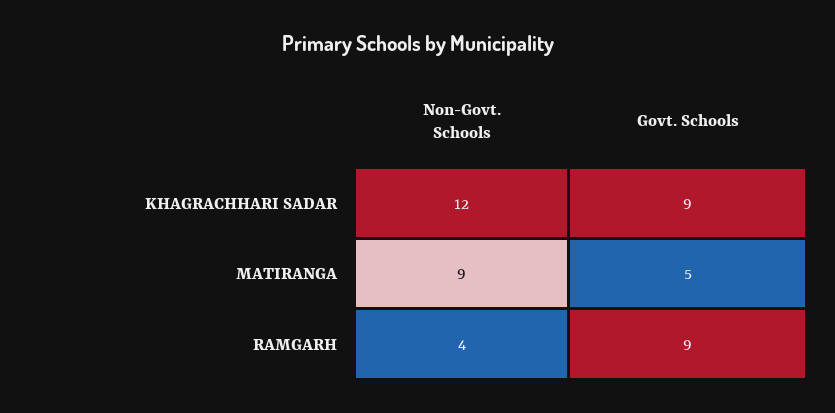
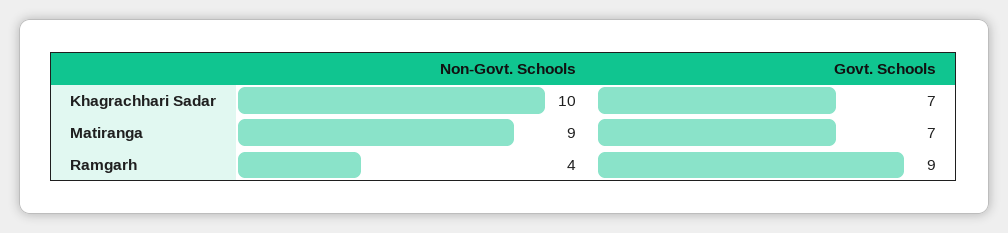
Non-Govt. Schools, KHAGRACHHARI SADAR: 12 -> 10
Govt. Schools, KHAGRACHHARI SADAR: 9 -> 7
Govt. Schools, MATIRANGA: 5 -> 7

